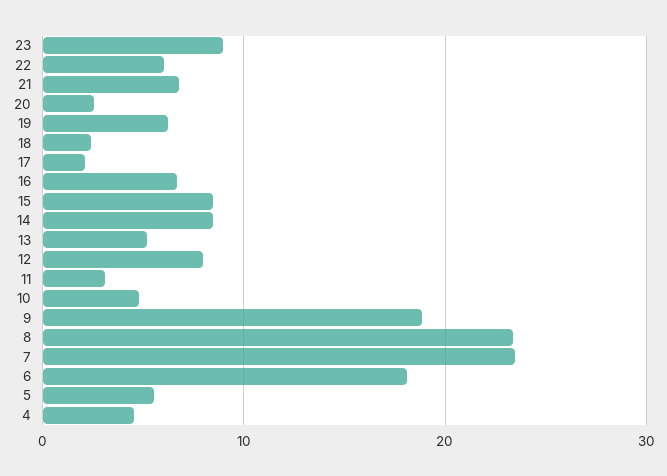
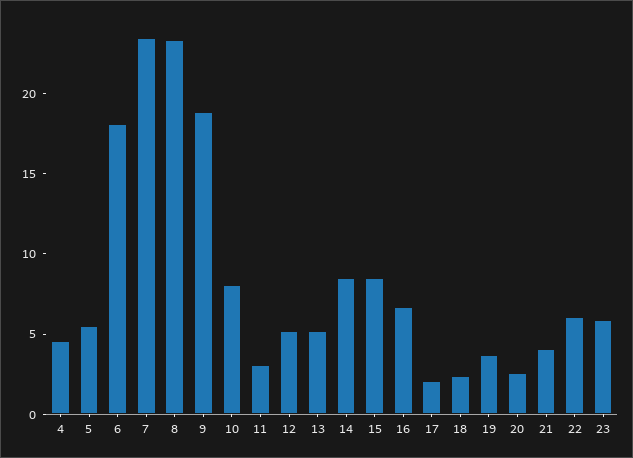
23: 9 -> 6
21: 7 -> 4
19: 6 -> 4
12: 8 -> 5
10: 5 -> 8

